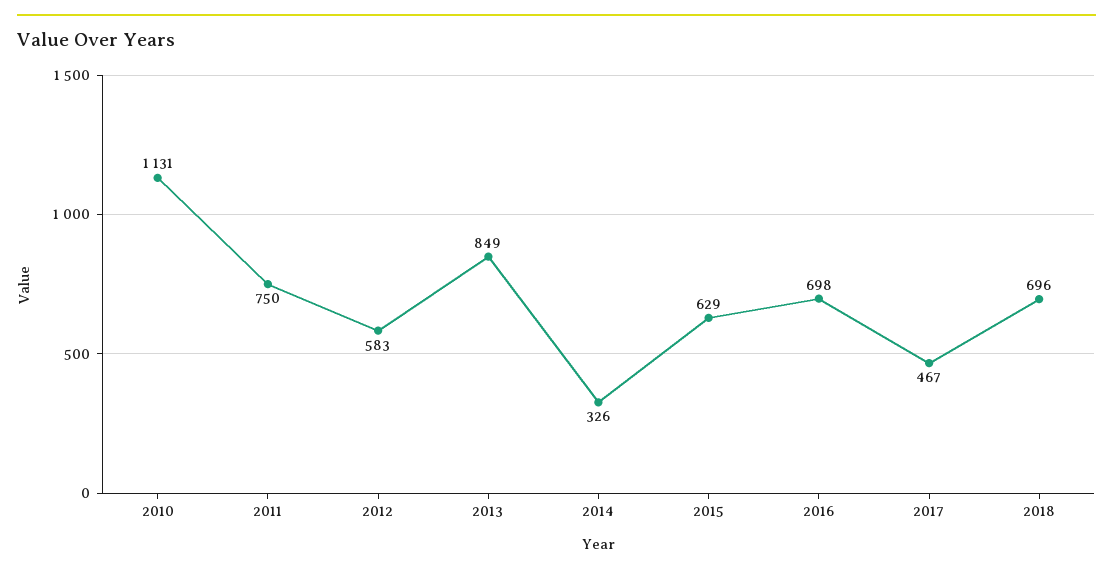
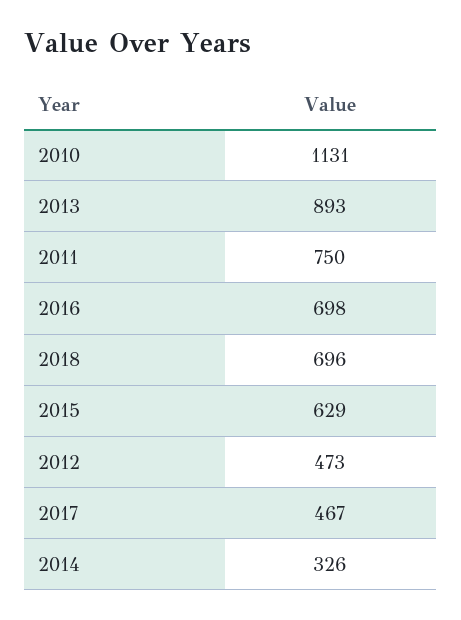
2012: 583 -> 473
2013: 849 -> 893

